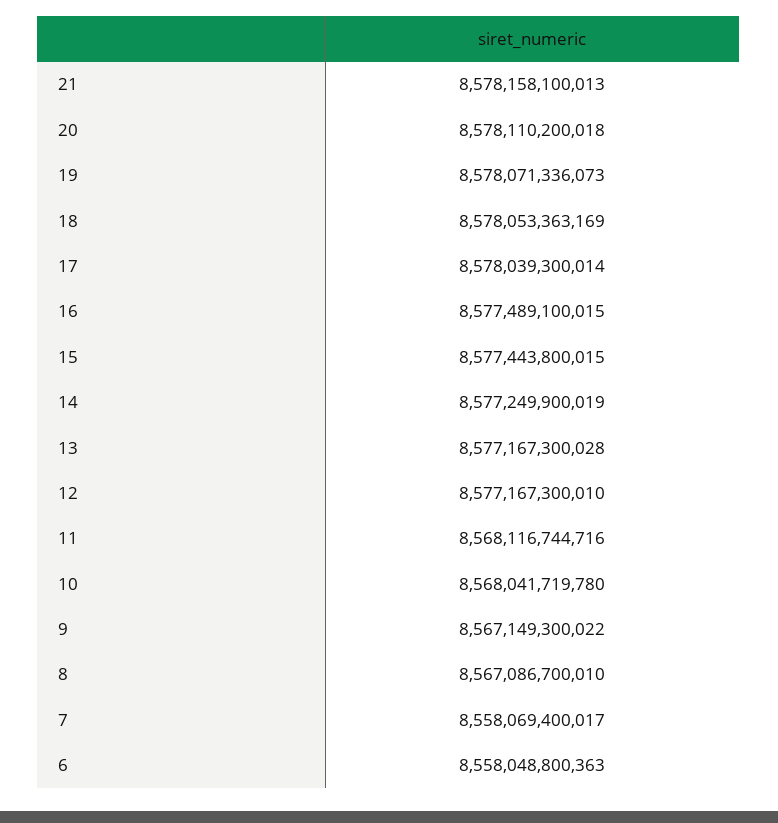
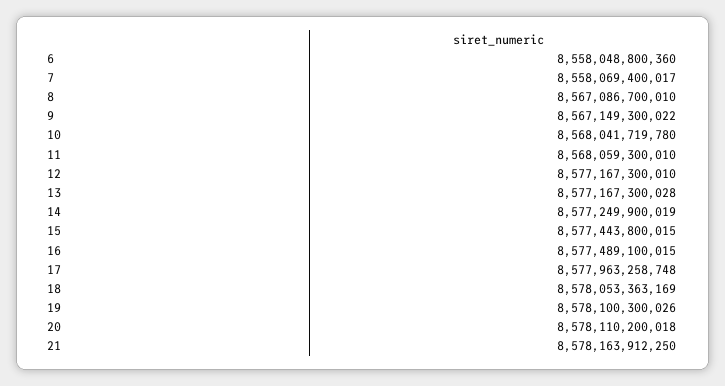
21: 8578158100013 -> 8578163912250
19: 8578071336073 -> 8578100300026
17: 8578039300014 -> 8577963258748
11: 8568116744716 -> 8568059300010
6: 8558048800363 -> 8558048800360

